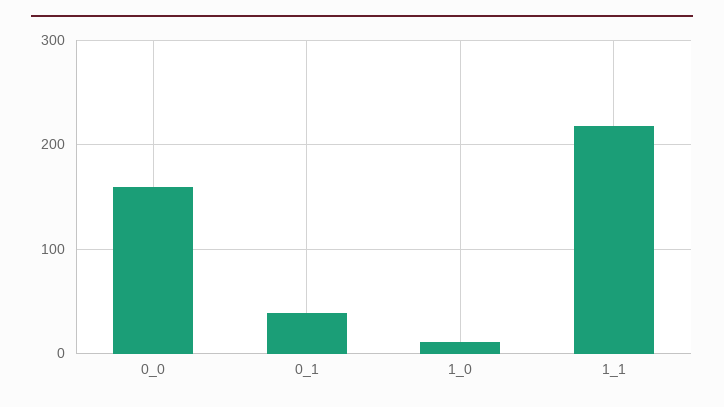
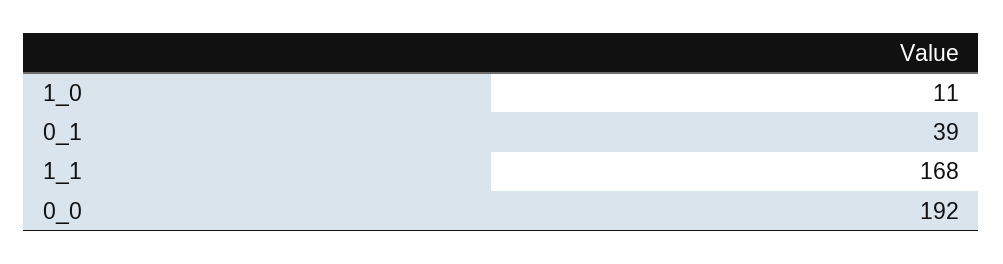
0_0: 160 -> 192
1_1: 220 -> 168

